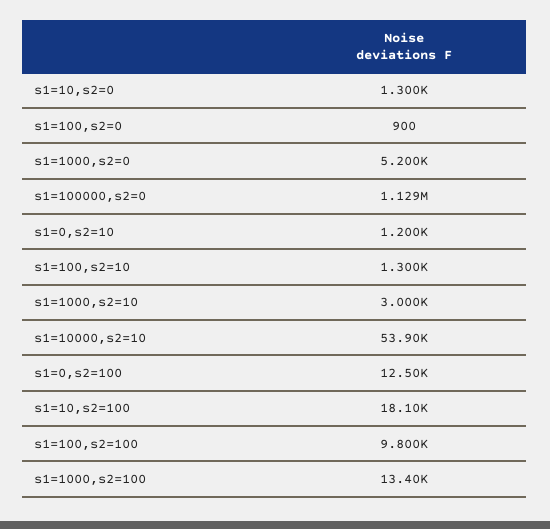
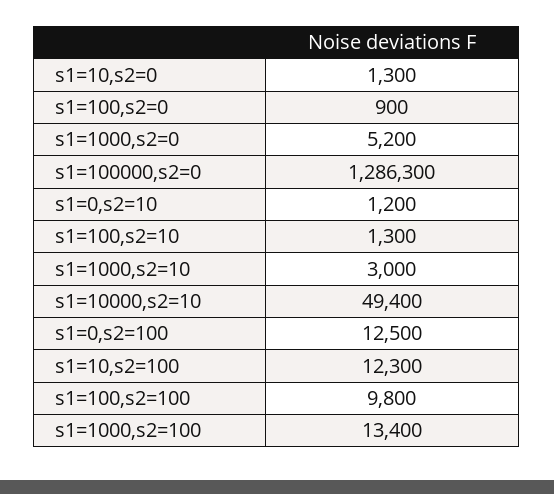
s1=100000,s2=0: 1129000 -> 1286300
s1=10000,s2=10: 53900 -> 49400
s1=10,s2=100: 18100 -> 12300

